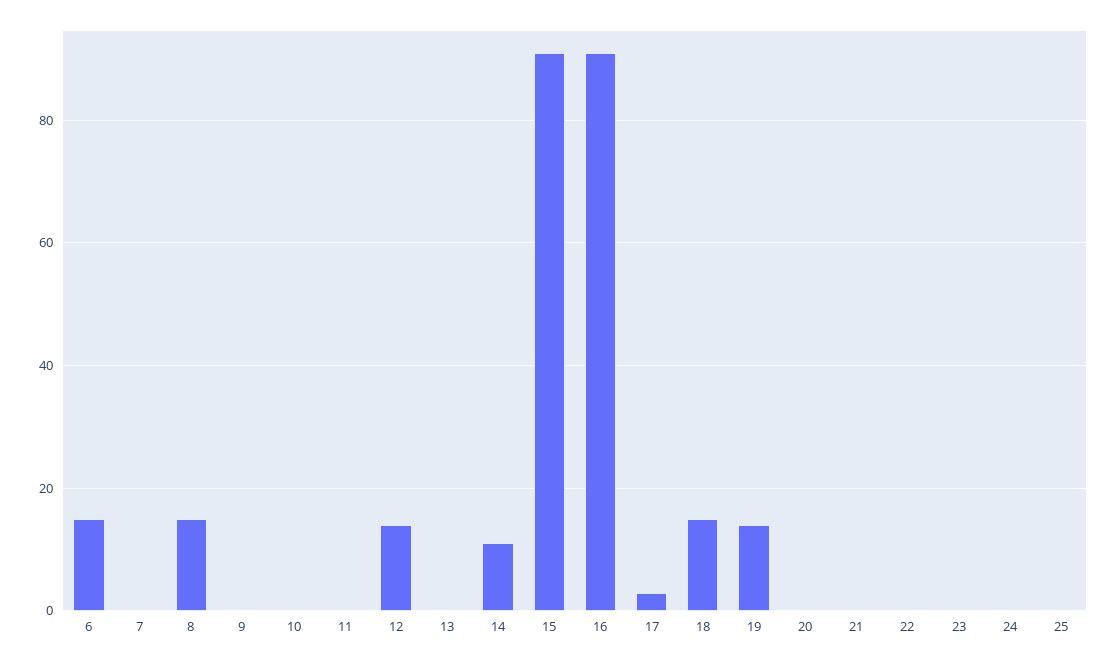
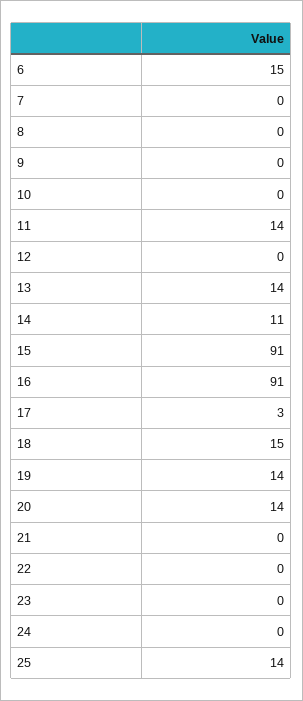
8: 15 -> 0
11: 0 -> 14
12: 15 -> 0
13: 0 -> 14
20: 0 -> 14
25: 0 -> 14

